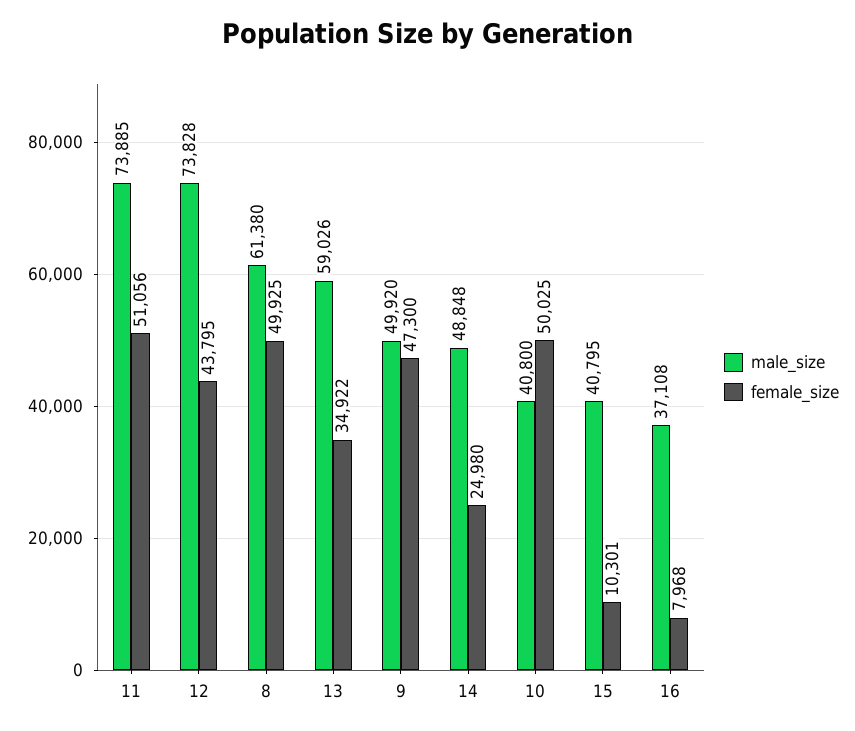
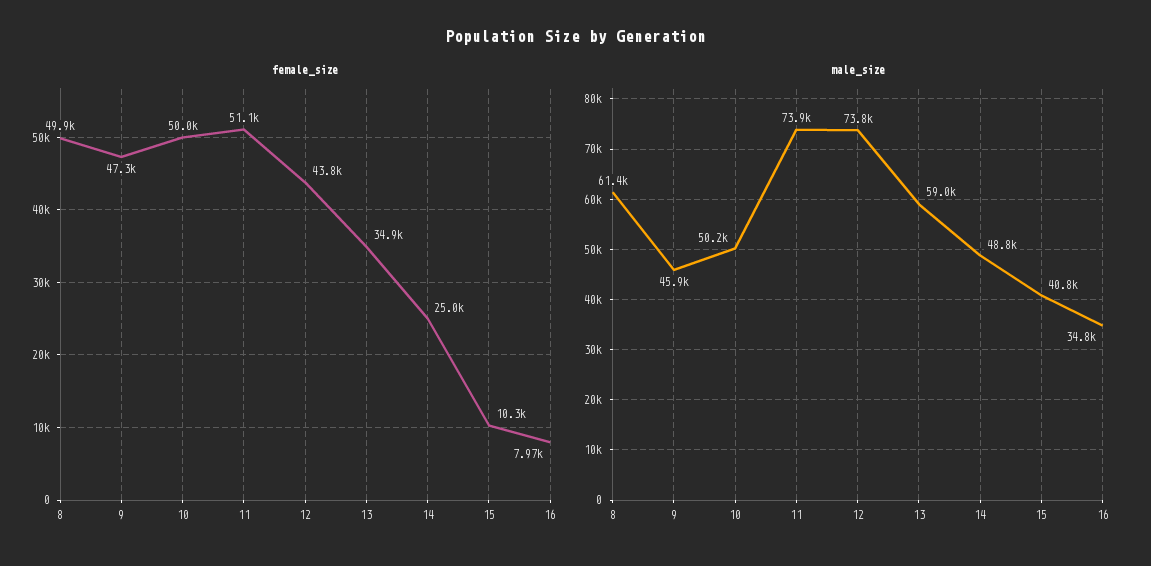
male_size, 9: 49920 -> 45900
male_size, 10: 40800 -> 50200
male_size, 16: 37108 -> 34800

